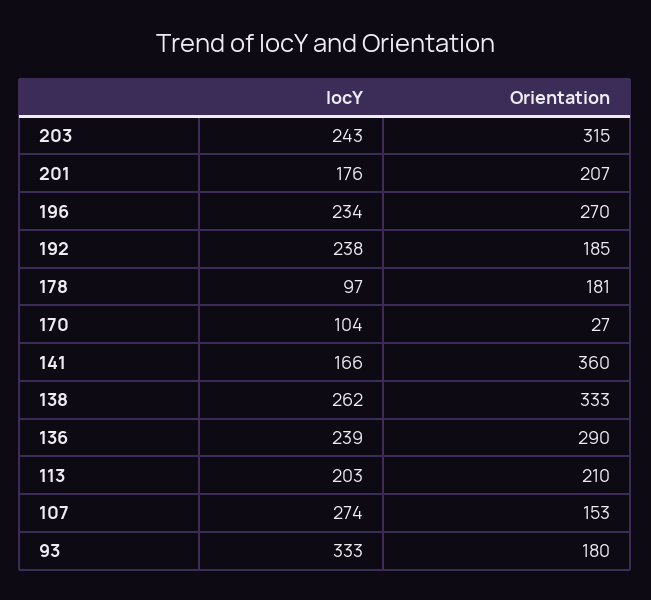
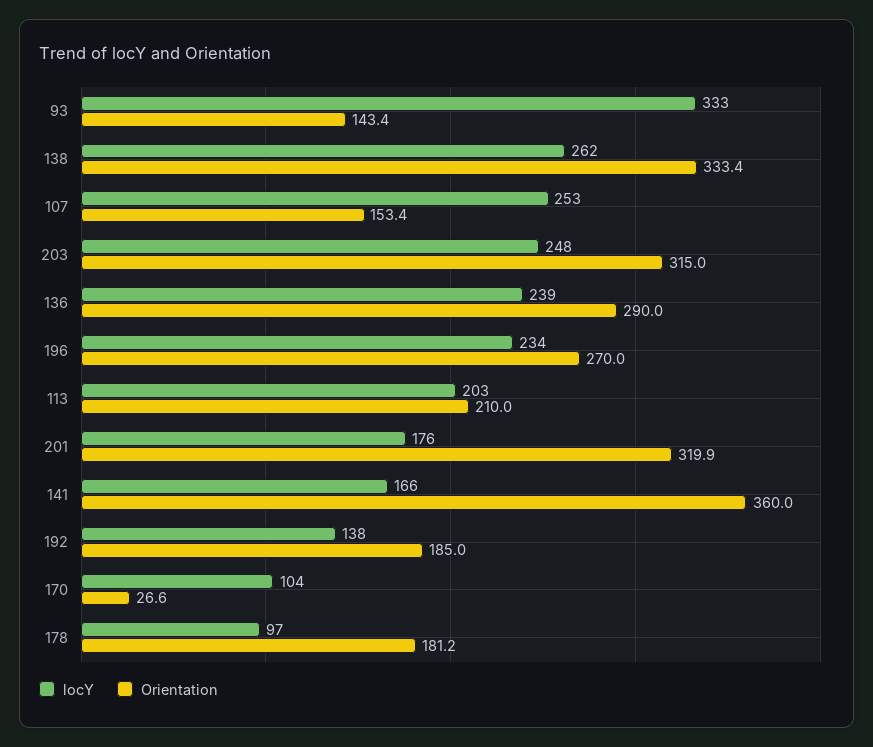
locY, 203: 243 -> 248
Orientation, 201: 207 -> 319.9
locY, 192: 238 -> 138
locY, 107: 274 -> 253
Orientation, 93: 180 -> 143.4

